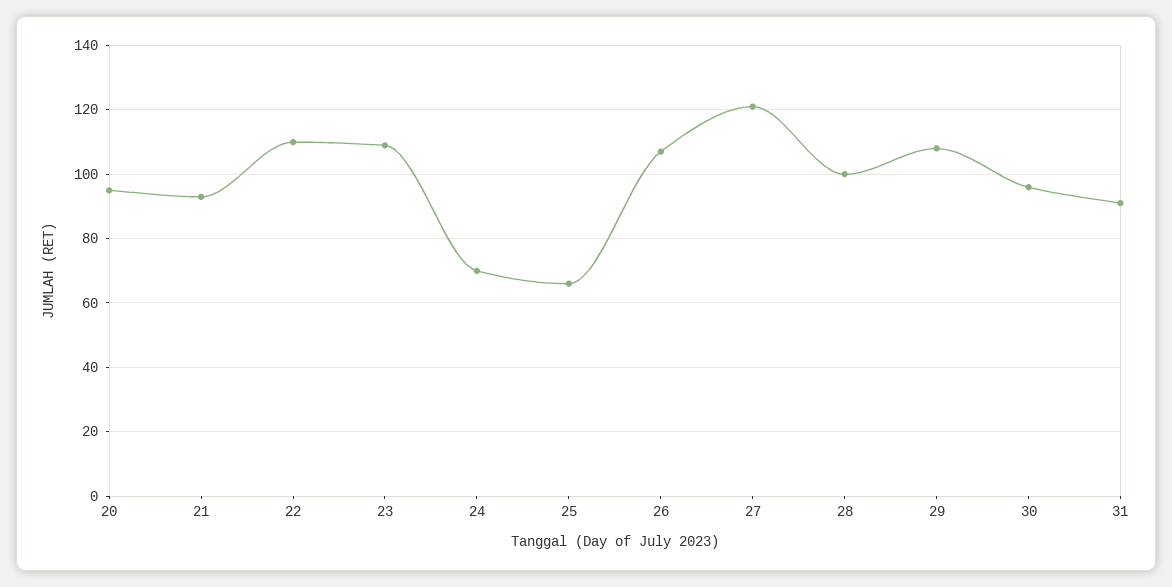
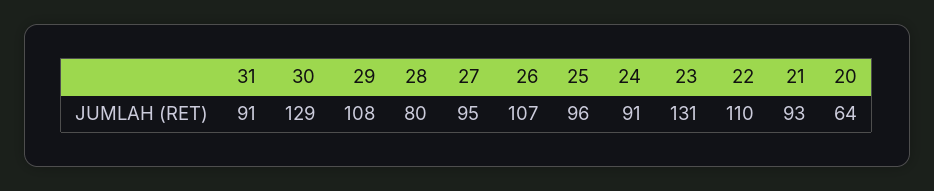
20: 95 -> 64
23: 110 -> 131
24: 70 -> 91
25: 65 -> 96
27: 120 -> 95
28: 100 -> 80
30: 95 -> 129

